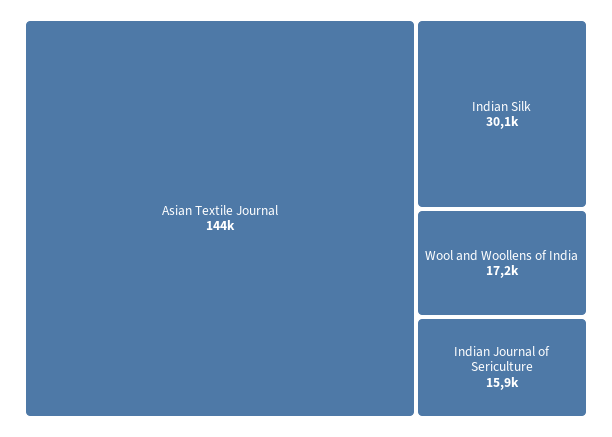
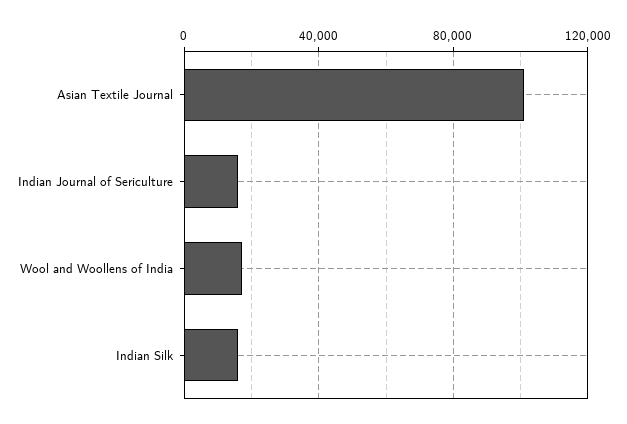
Asian Textile Journal: 144000 -> 100000
Indian Silk: 30100 -> 15000

